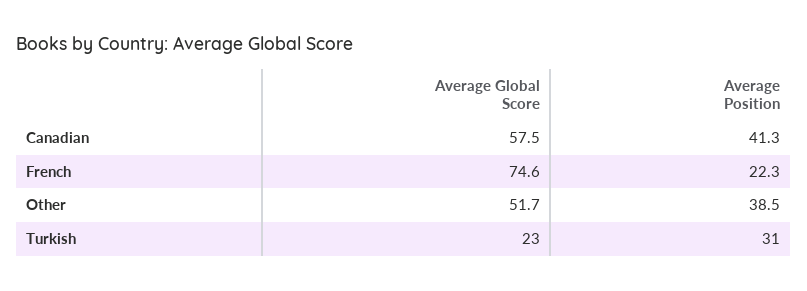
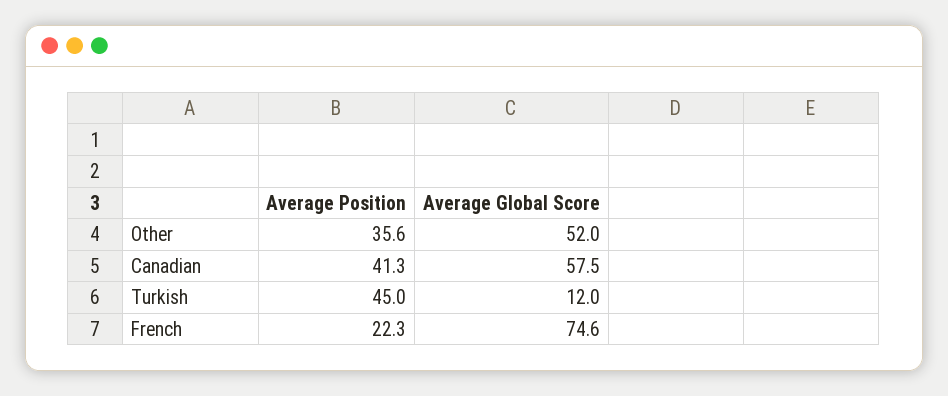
Average Global Score, Other: 51.7 -> 52
Average Position, Other: 38.5 -> 35.6
Average Global Score, Turkish: 23 -> 12
Average Position, Turkish: 31 -> 45

